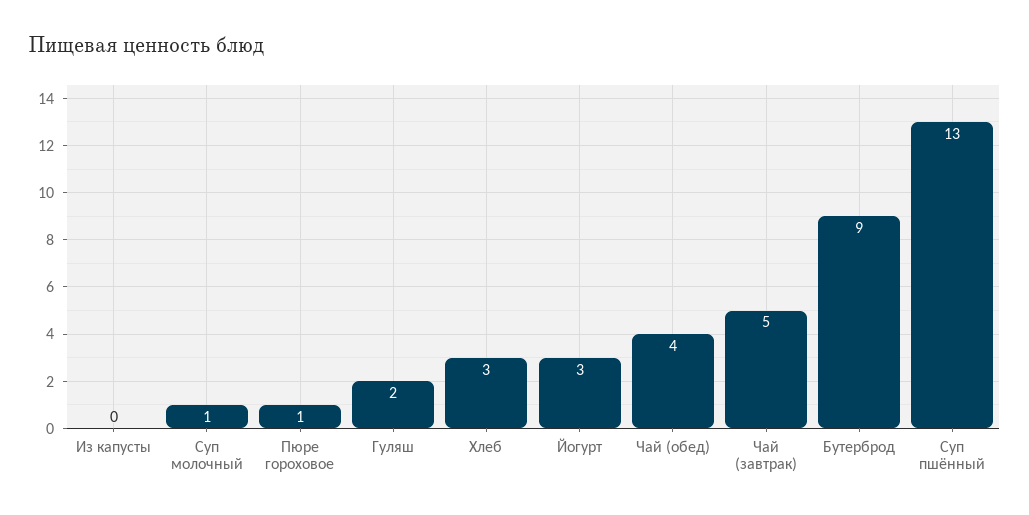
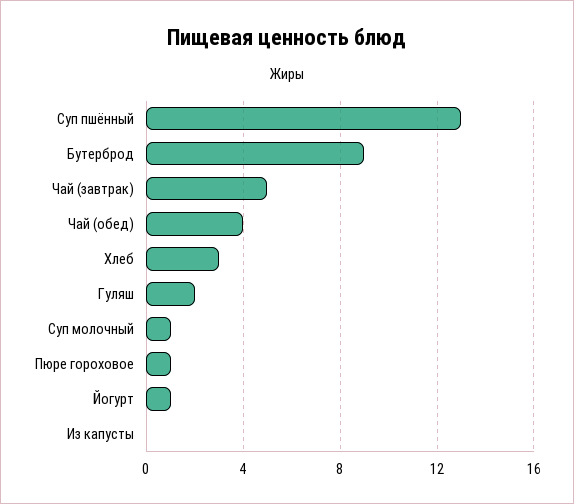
Йогурт: 3 -> 1

